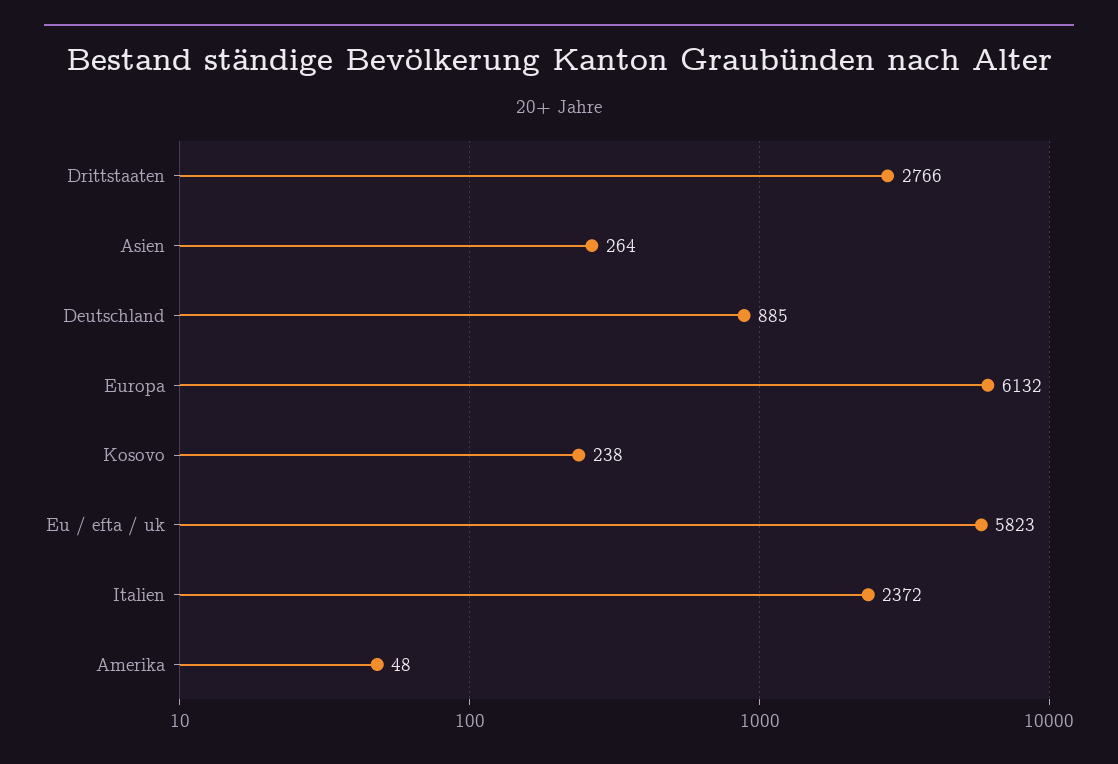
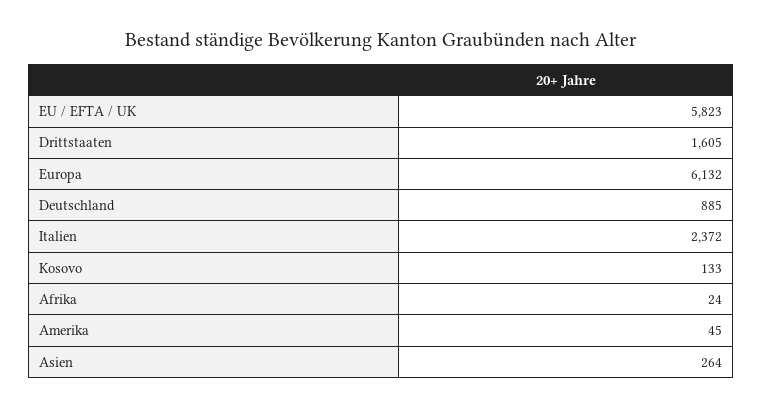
Drittstaaten: 2766 -> 1605
Kosovo: 238 -> 133
Amerika: 48 -> 45
Afrika: none -> 24

